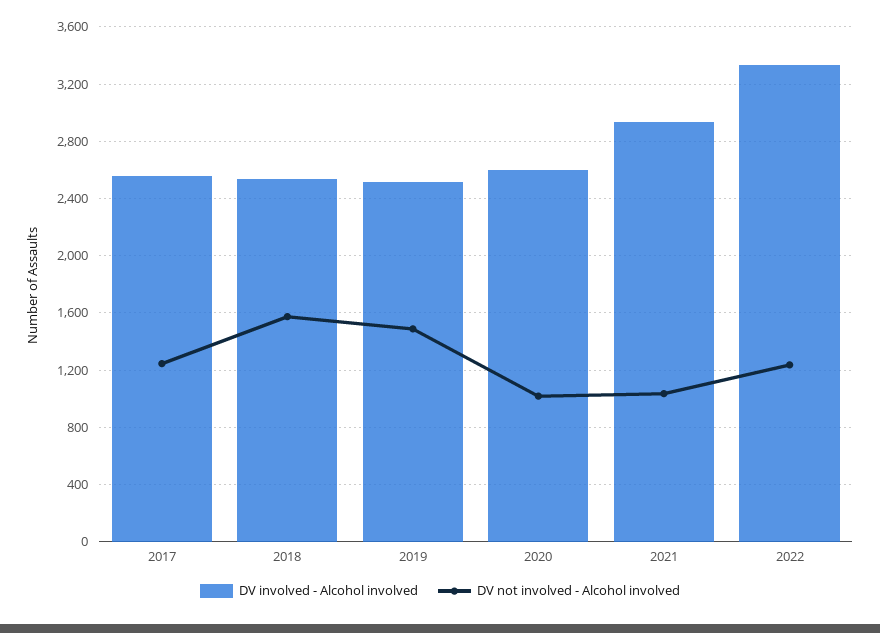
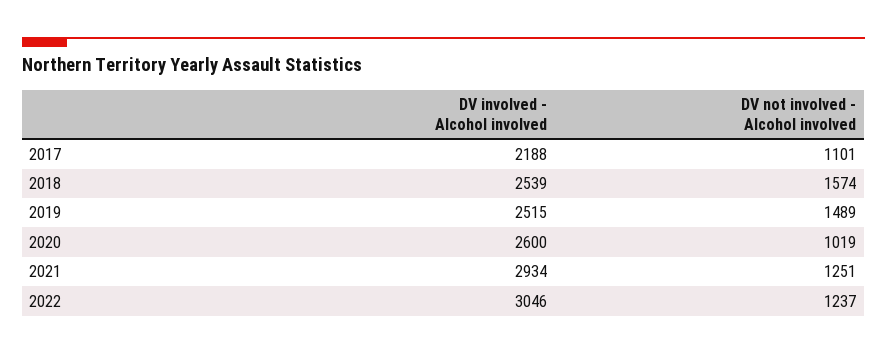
DV involved - Alcohol involved, 2017: 2550 -> 2188
DV not involved - Alcohol involved, 2017: 1250 -> 1101
DV not involved - Alcohol involved, 2021: 1050 -> 1251
DV involved - Alcohol involved, 2022: 3350 -> 3046

